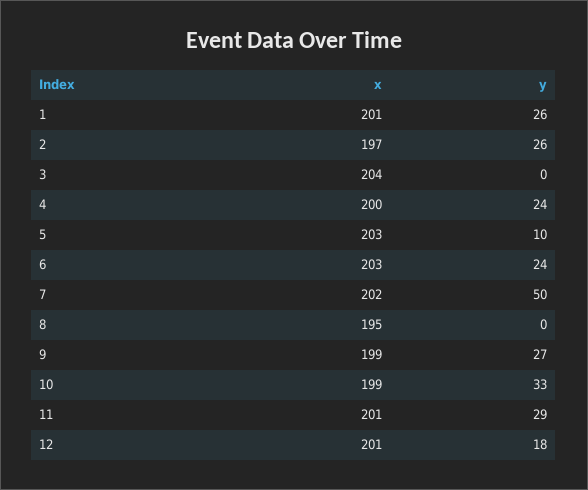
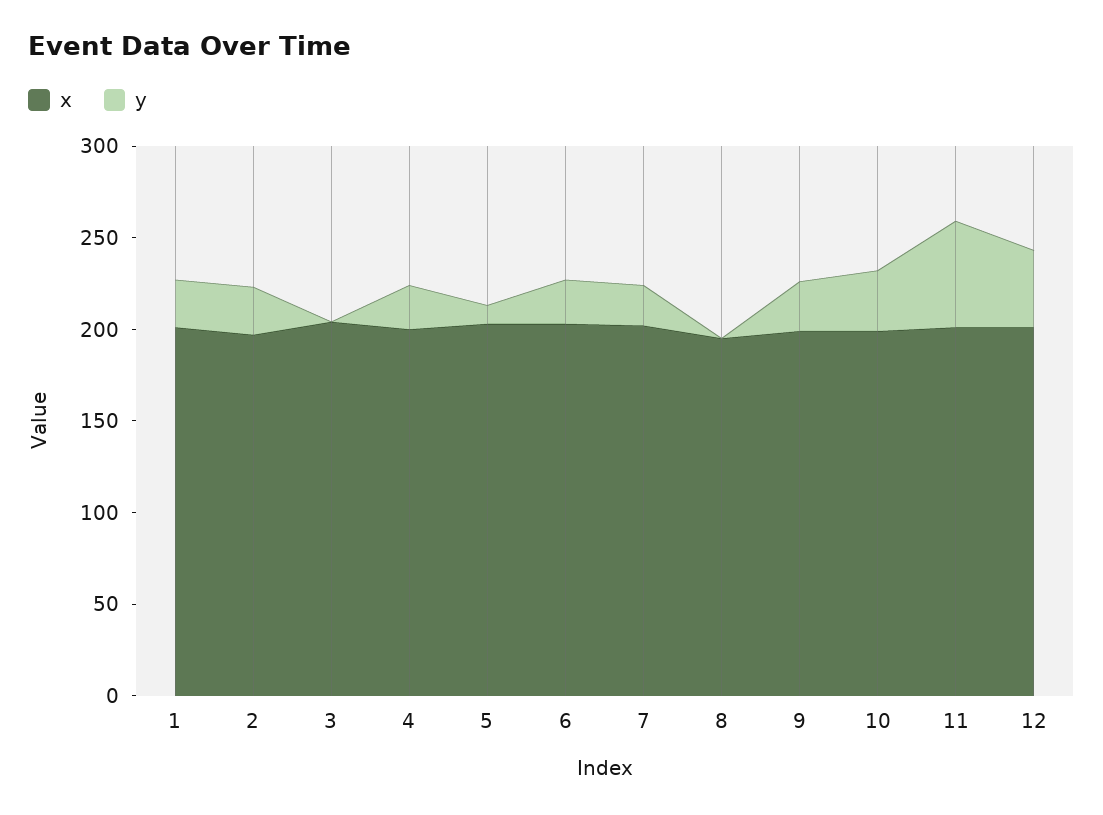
y, 7: 50 -> 20
y, 11: 29 -> 60
y, 12: 18 -> 40

